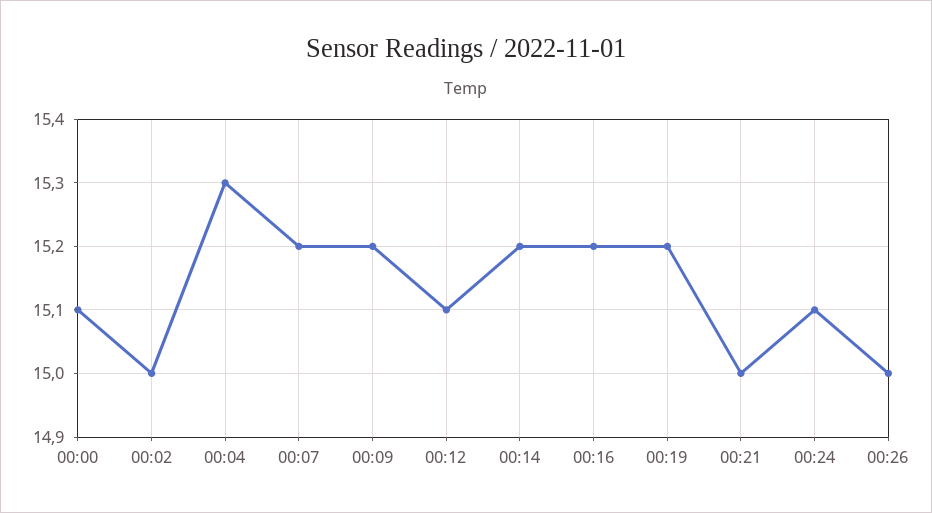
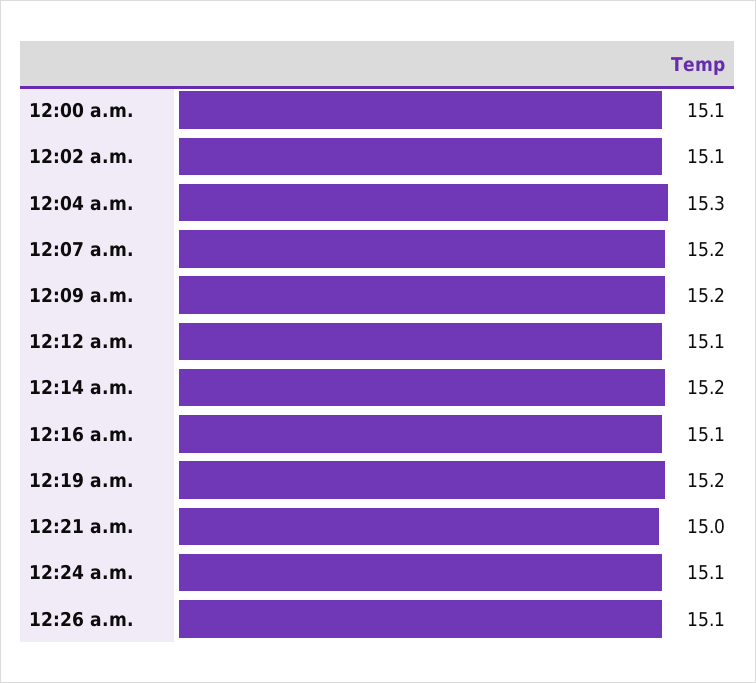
00:02: 15 -> 15.1
00:16: 15.2 -> 15.1
00:26: 15 -> 15.1

